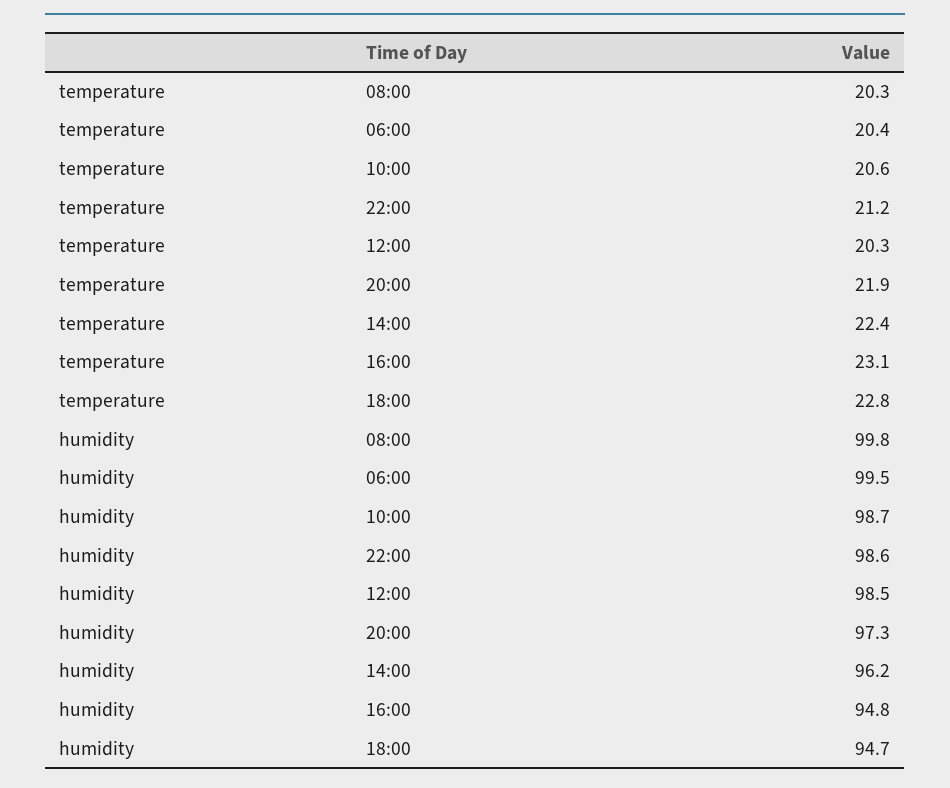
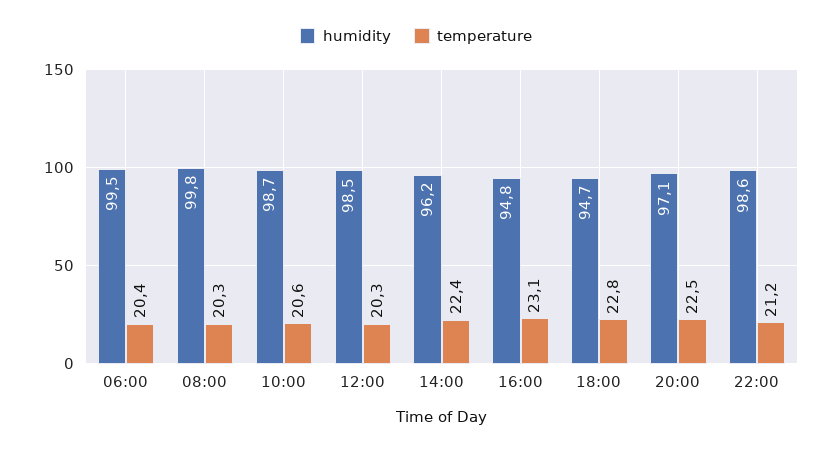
temperature, 20:00: 21.9 -> 22.5
humidity, 20:00: 97.3 -> 97.1

